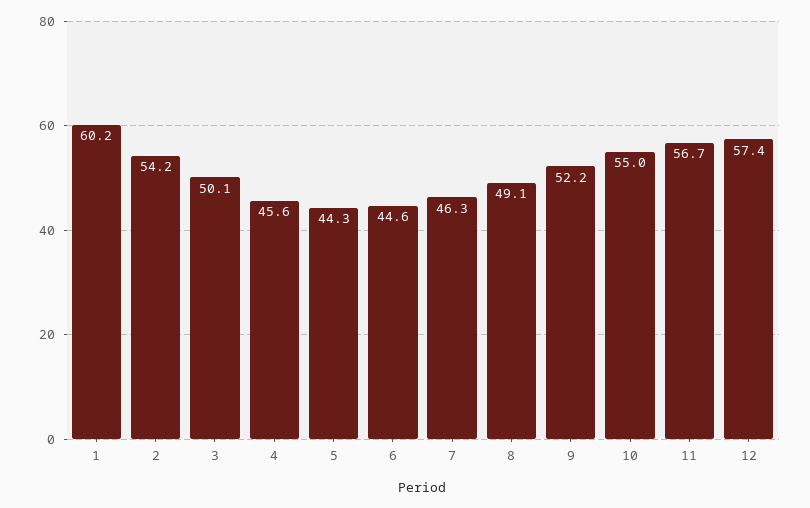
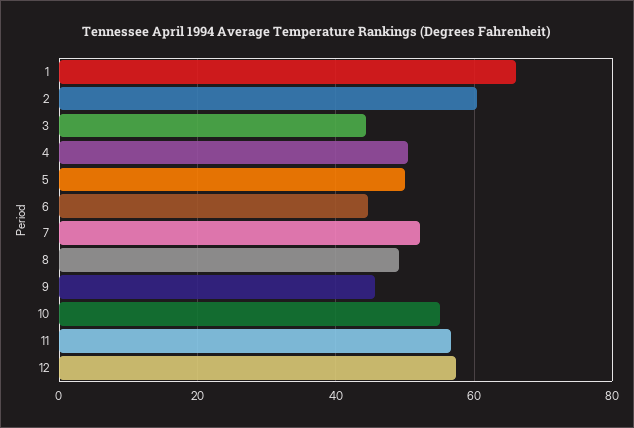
1: 60.2 -> 66
2: 54.2 -> 60
3: 50.1 -> 44
4: 45.6 -> 50
5: 44.3 -> 50
7: 46.3 -> 52
9: 52.2 -> 46

